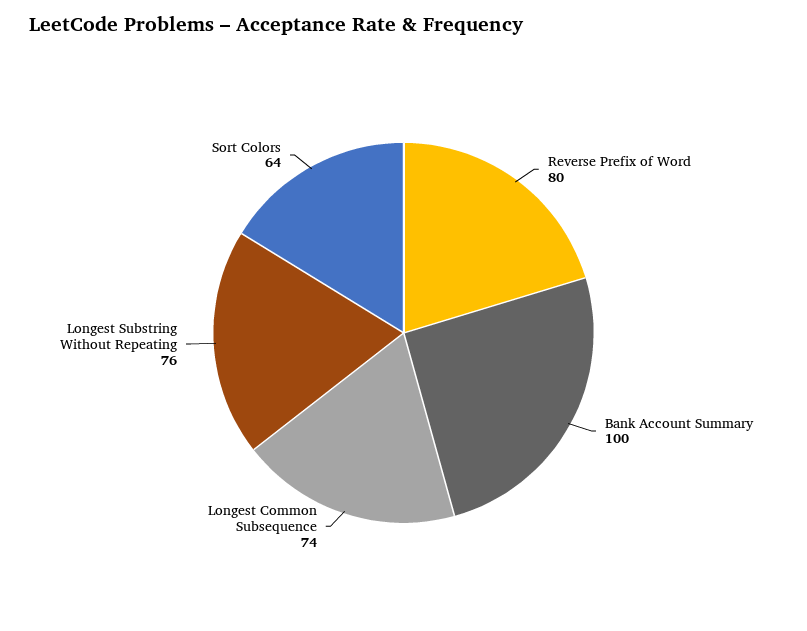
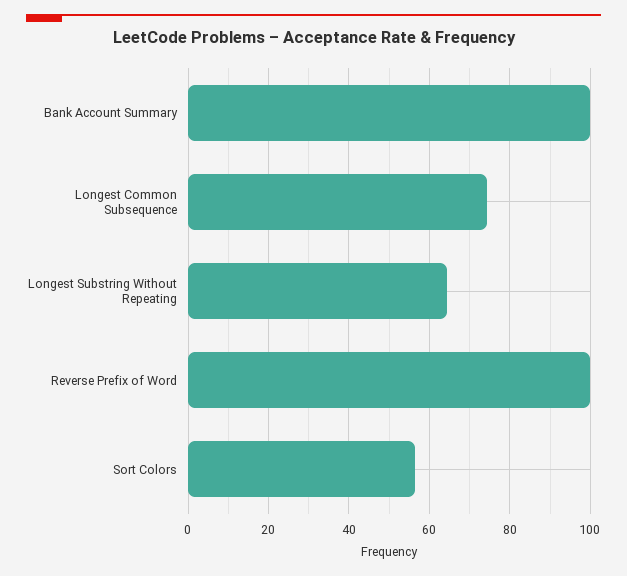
Reverse Prefix of Word: 80 -> 100
Longest Substring Without Repeating: 76 -> 64
Sort Colors: 64 -> 56

